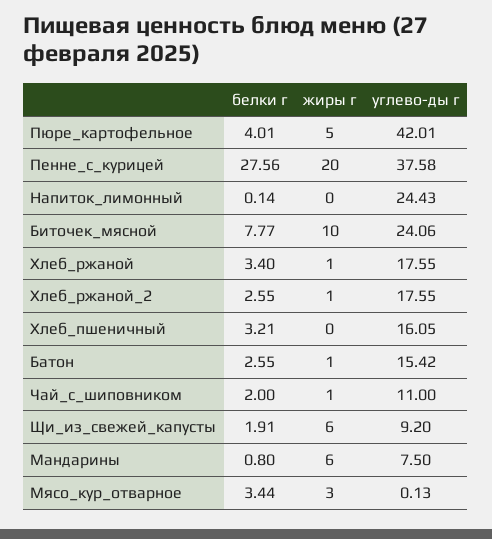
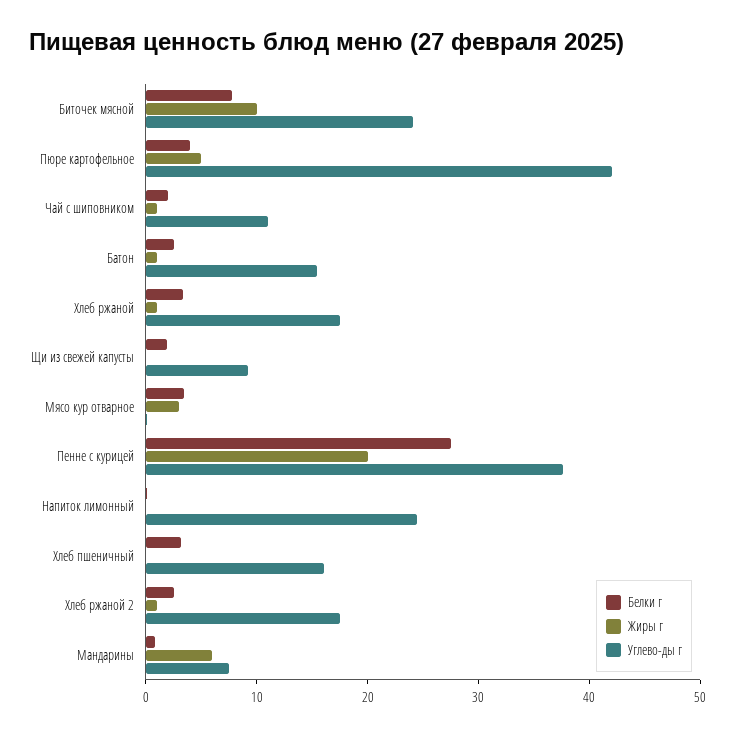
жиры г, Щи_из_свежей_капусты: 6 -> 0

